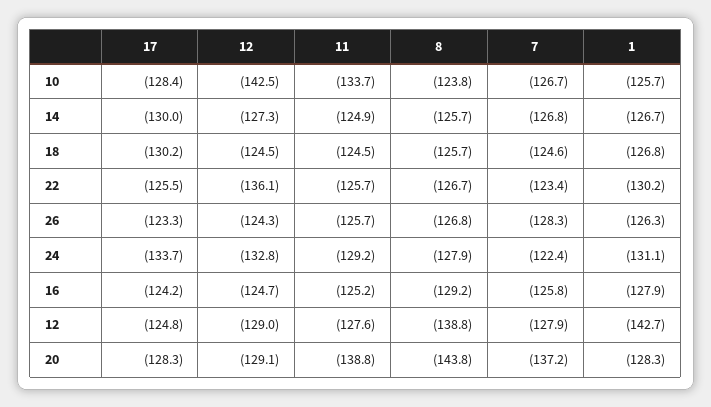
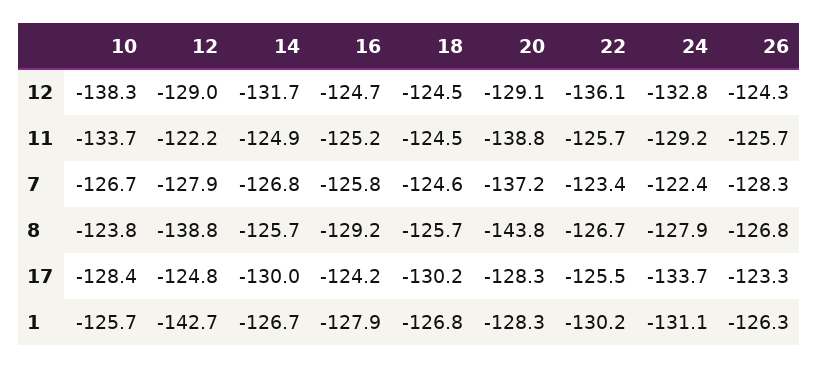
12, 10: -142.5 -> -138.3
12, 14: -127.3 -> -131.7
11, 12: -127.6 -> -122.2

